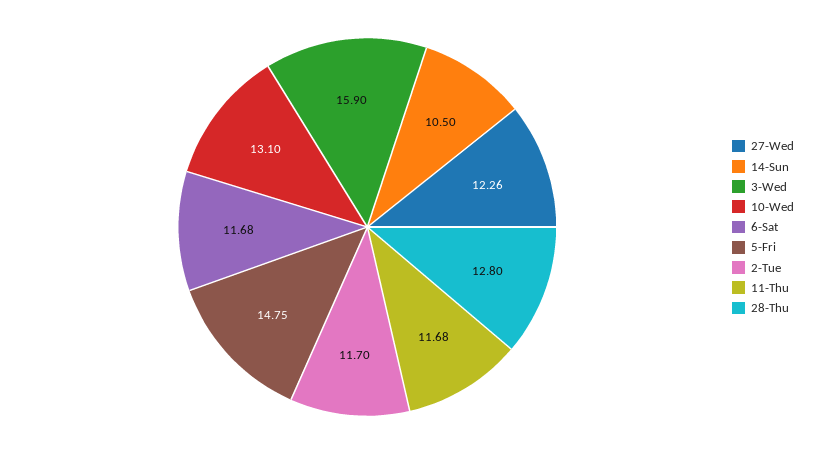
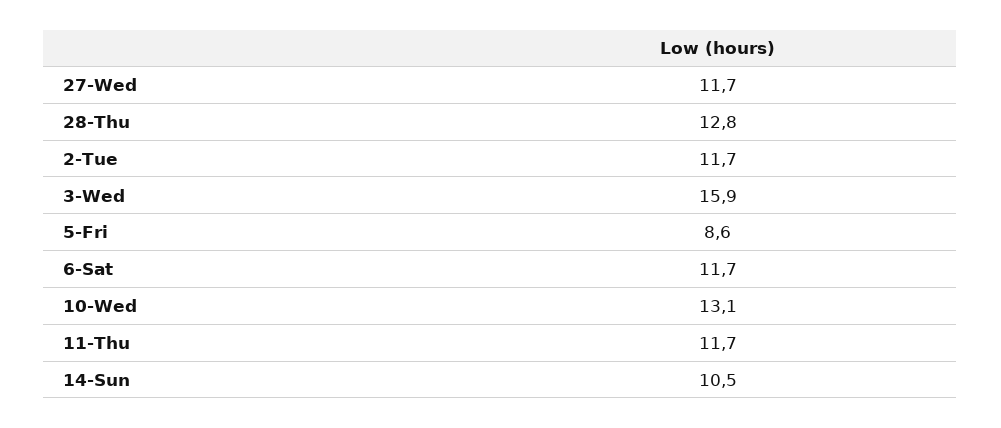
27-Wed: 12.26 -> 11.7
5-Fri: 14.75 -> 8.6

